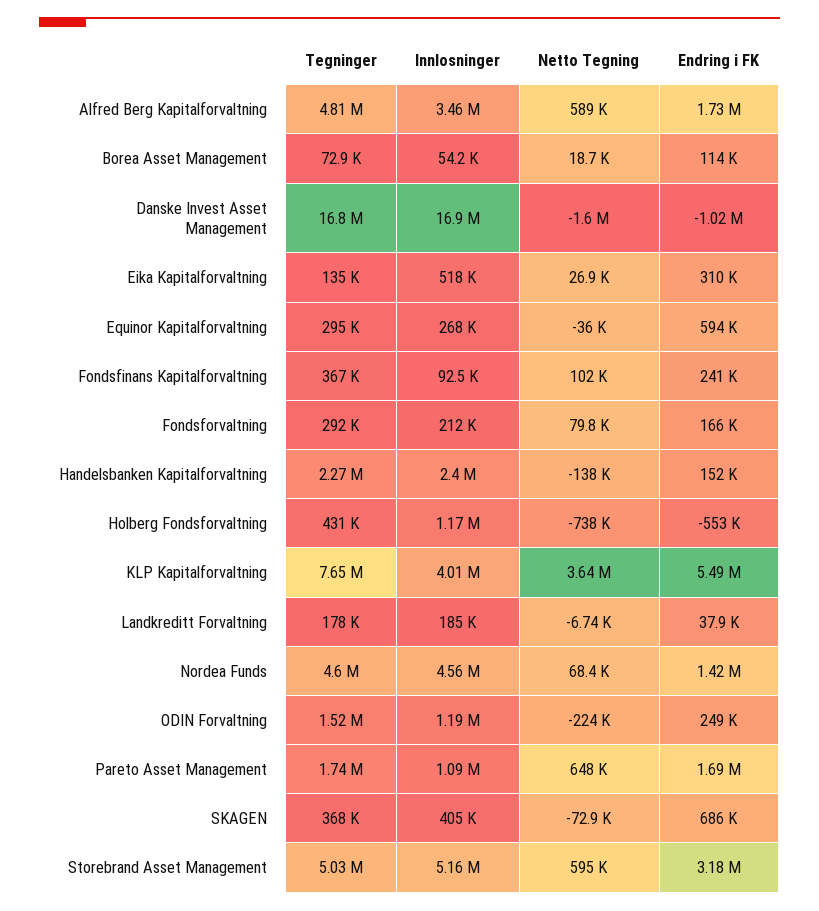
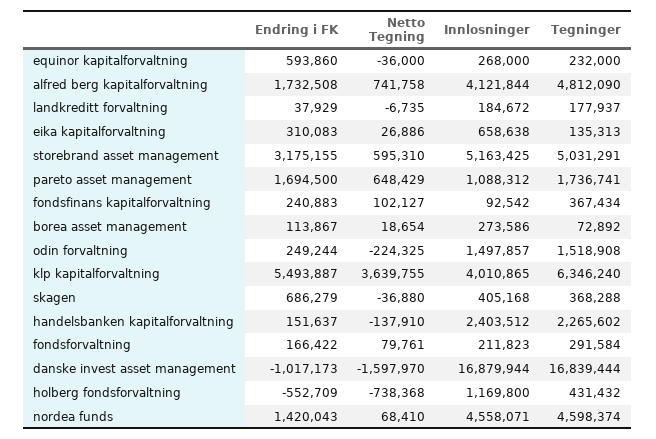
Innlosninger, Alfred Berg Kapitalforvaltning: 3460000 -> 4121844
Netto Tegning, Alfred Berg Kapitalforvaltning: 589000 -> 741758
Innlosninger, Borea Asset Management: 54200 -> 273586
Innlosninger, Eika Kapitalforvaltning: 518000 -> 658638
Tegninger, Equinor Kapitalforvaltning: 295000 -> 232000
Tegninger, KLP Kapitalforvaltning: 7650000 -> 6346240
Innlosninger, ODIN Forvaltning: 1190000 -> 1497857
Netto Tegning, SKAGEN: -72900 -> -36880

